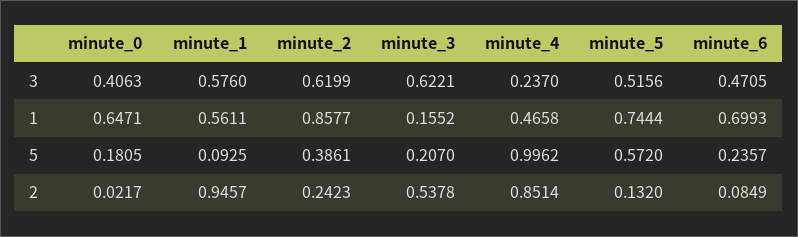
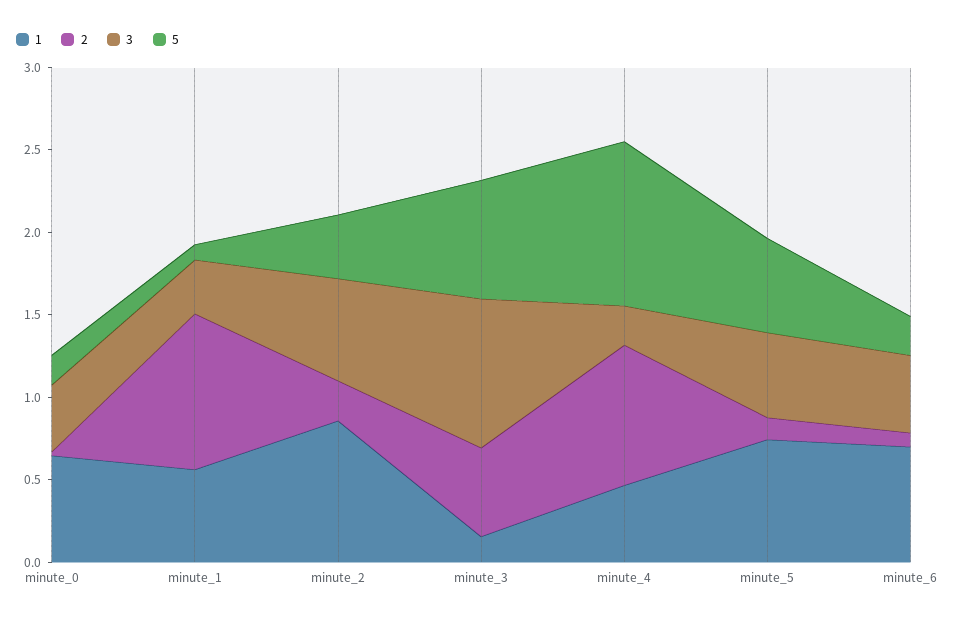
3, minute_1: 0.576 -> 0.3
3, minute_3: 0.6221 -> 0.9
5, minute_3: 0.207 -> 0.7

